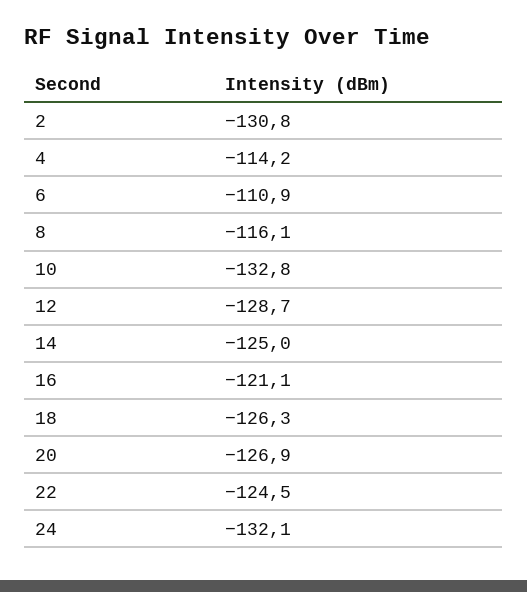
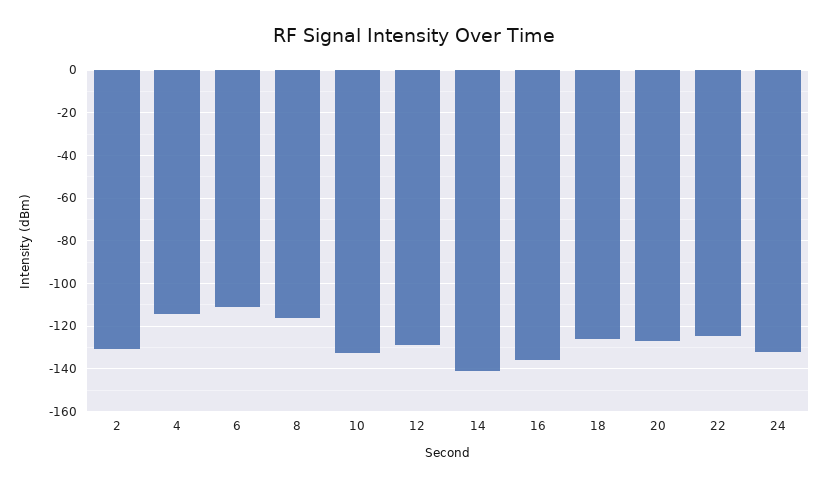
14: -125 -> -140
16: -121.1 -> -135

